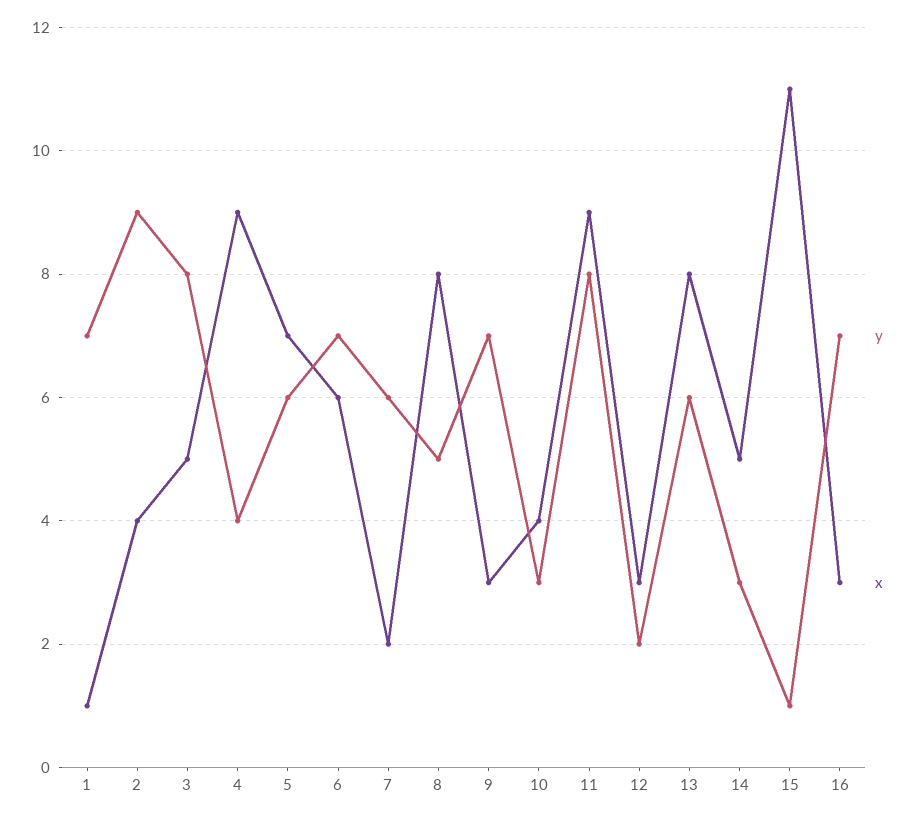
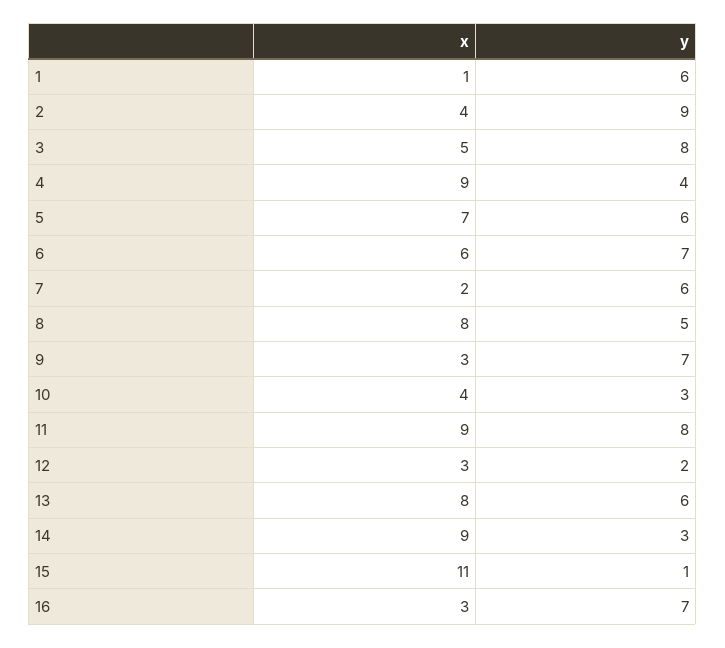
y, 1: 7 -> 6
x, 14: 5 -> 9

